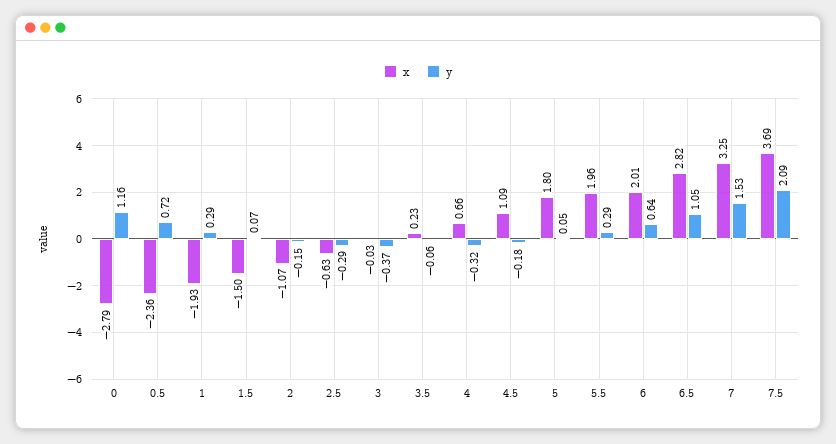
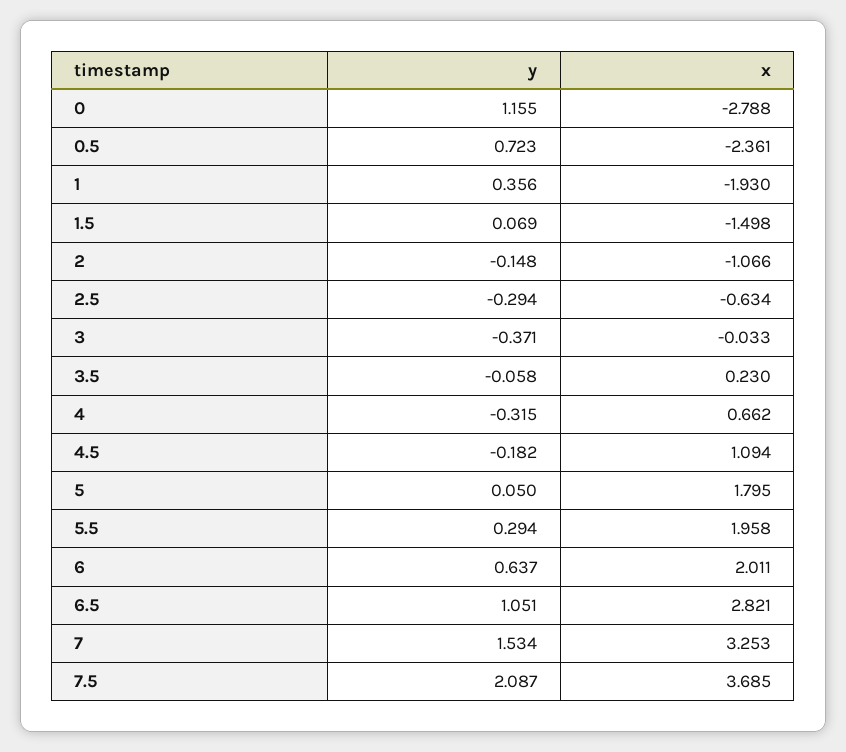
y, 1: 0.29 -> 0.356

